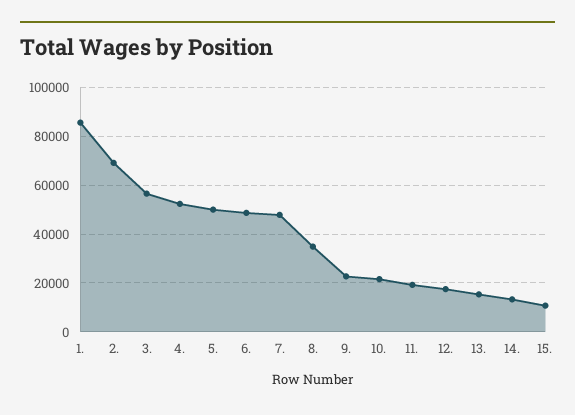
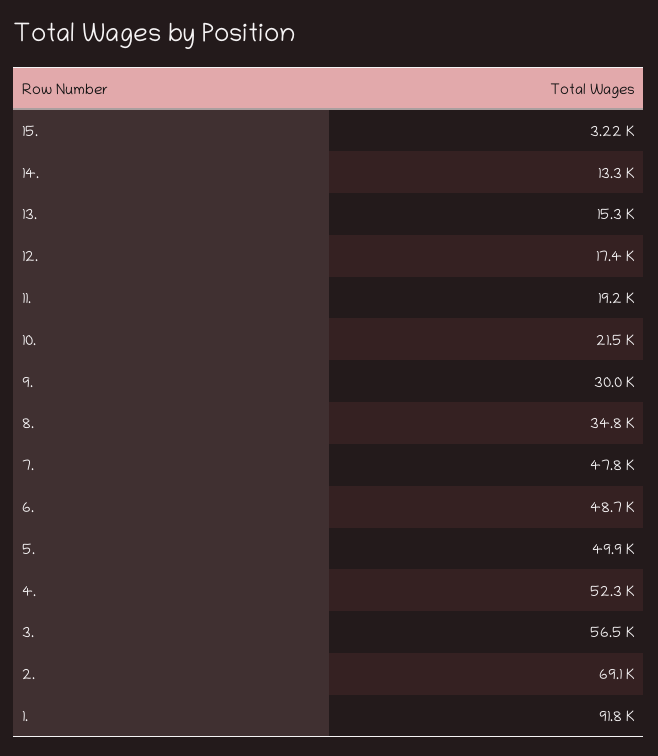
1.: 85000 -> 91800
9.: 22500 -> 30000
15.: 10000 -> 3220

